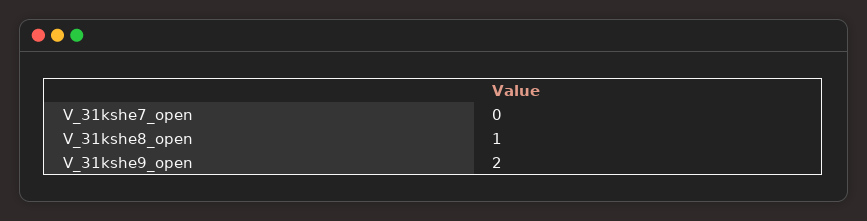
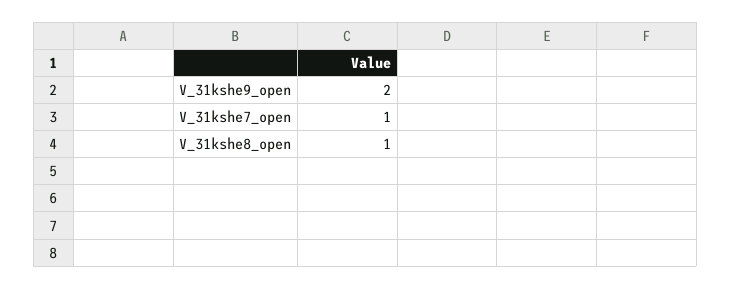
V_31kshe7_open: 0 -> 1

